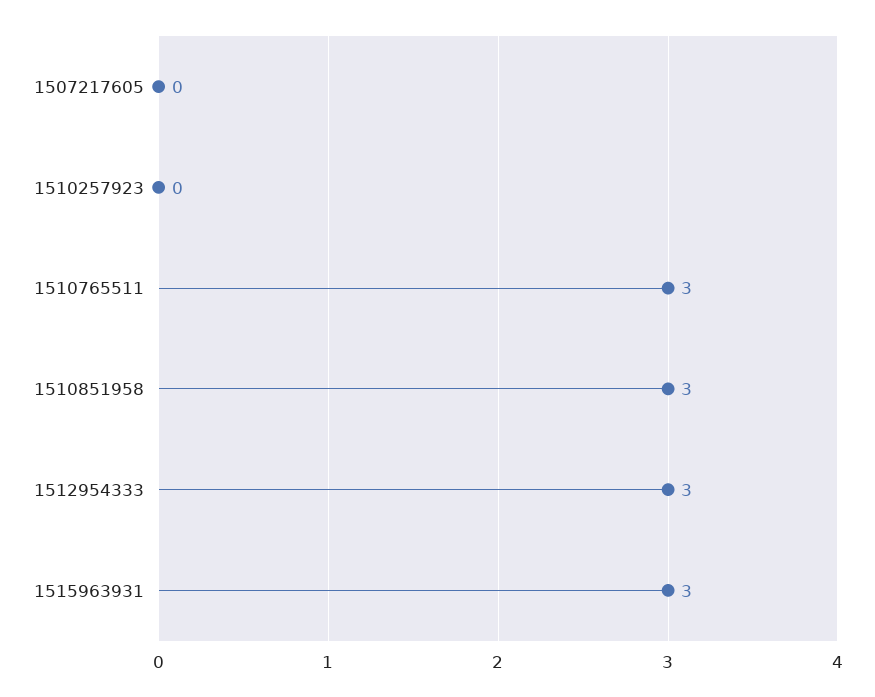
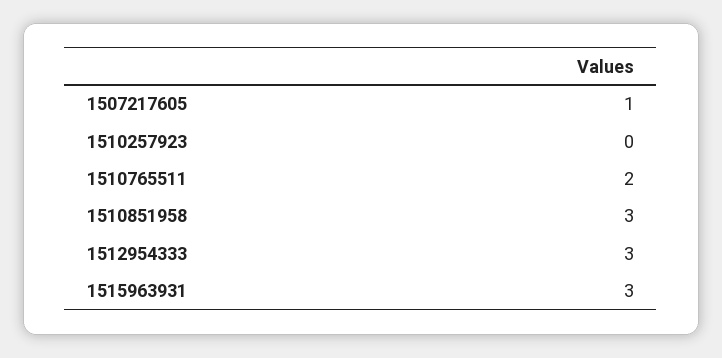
1507217605: 0 -> 1
1510765511: 3 -> 2

